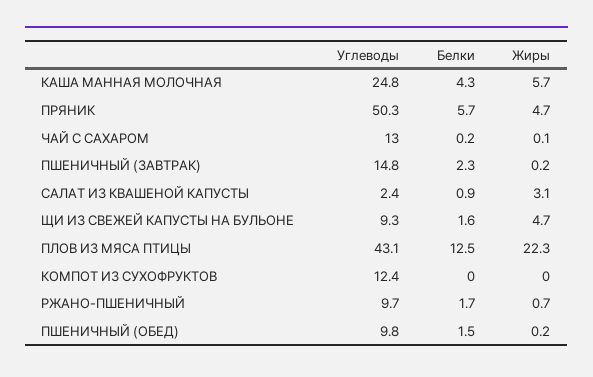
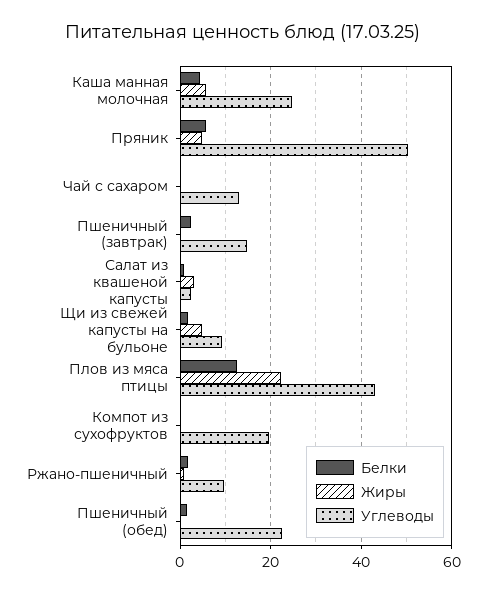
Углеводы, КОМПОТ ИЗ СУХОФРУКТОВ: 12.4 -> 20
Углеводы, ПШЕНИЧНЫЙ (ОБЕД): 9.8 -> 22

